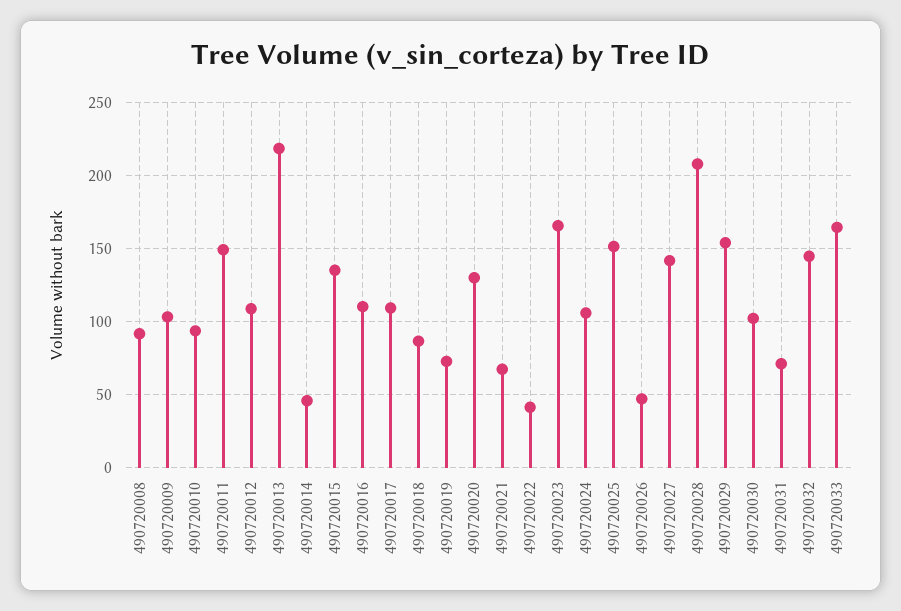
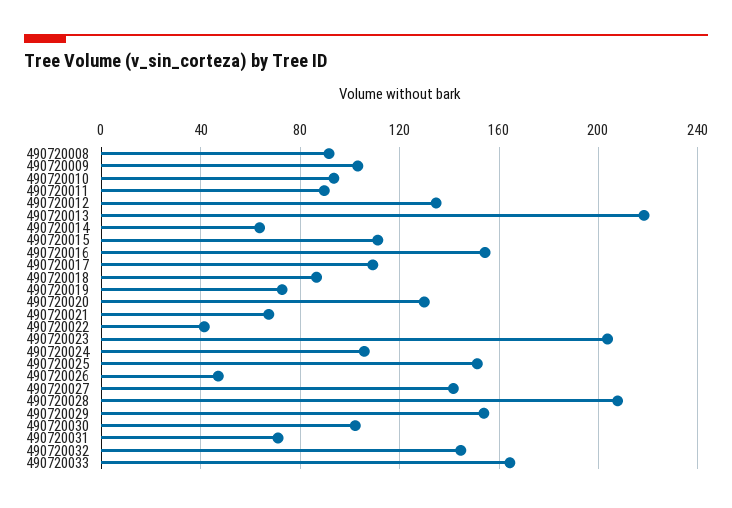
490720011: 150 -> 90
490720012: 110 -> 135
490720014: 45 -> 65
490720015: 135 -> 110
490720016: 110 -> 155
490720023: 165 -> 205

